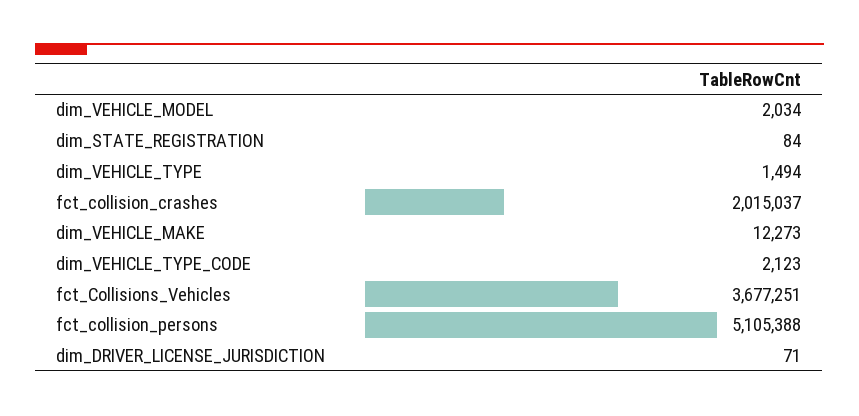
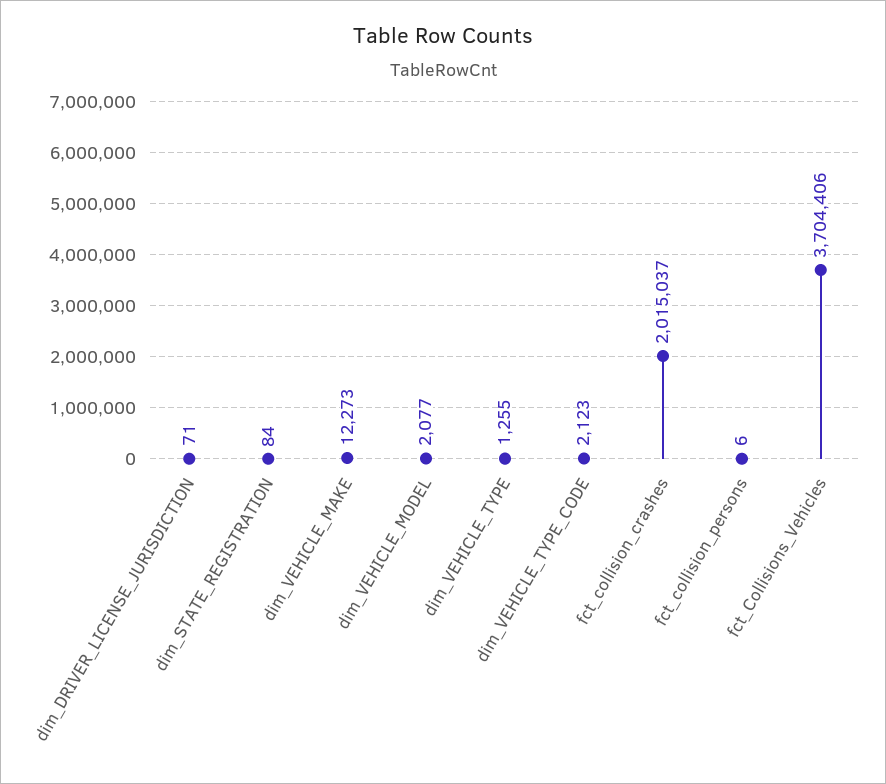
dim_VEHICLE_MODEL: 2034 -> 2077
dim_VEHICLE_TYPE: 1494 -> 1255
fct_Collisions_Vehicles: 3677251 -> 3704406
fct_collision_persons: 5105388 -> 6

